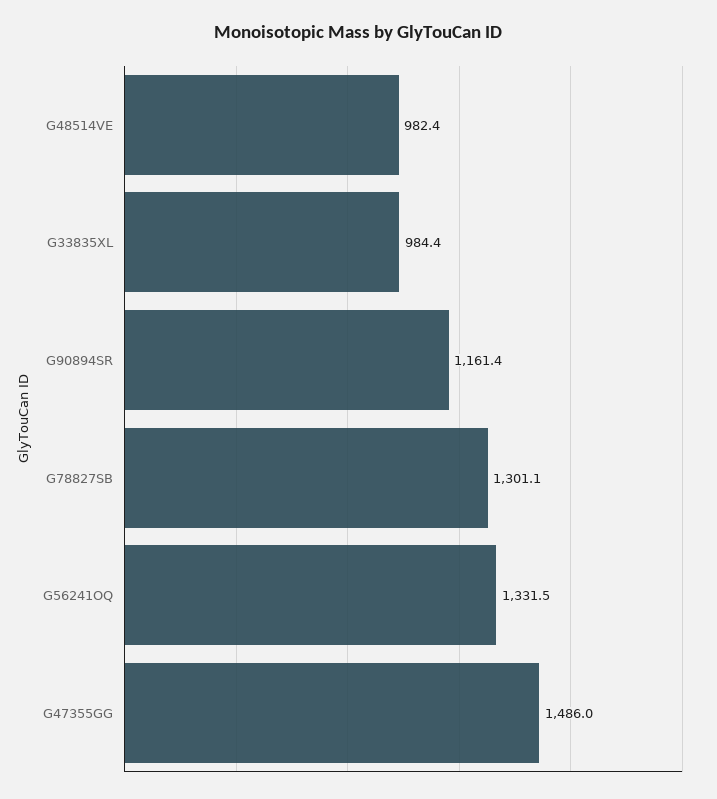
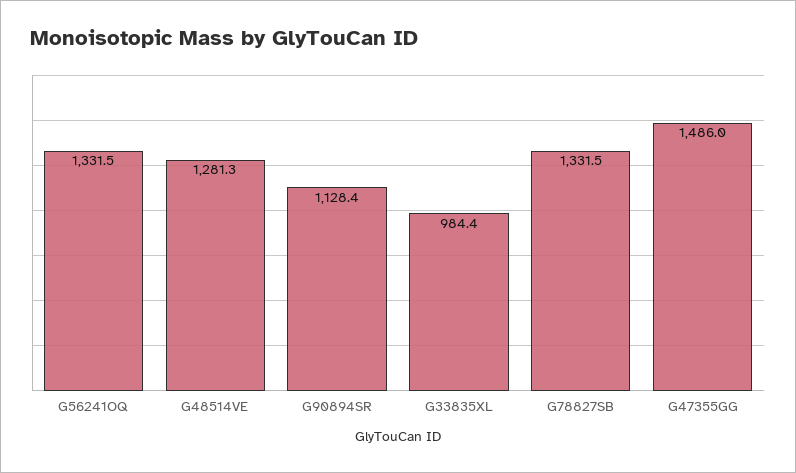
G48514VE: 982.4 -> 1281.3
G90894SR: 1161.4 -> 1128.4
G78827SB: 1301.1 -> 1331.5

